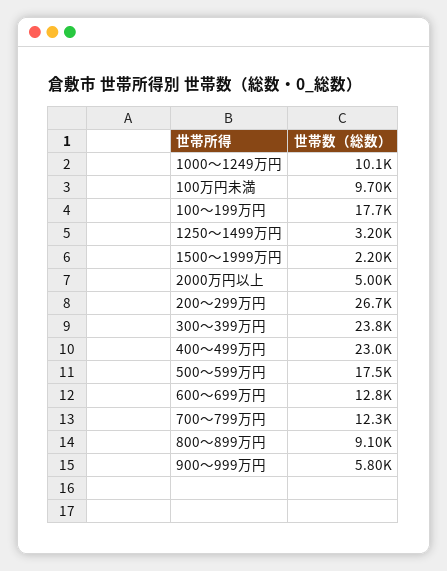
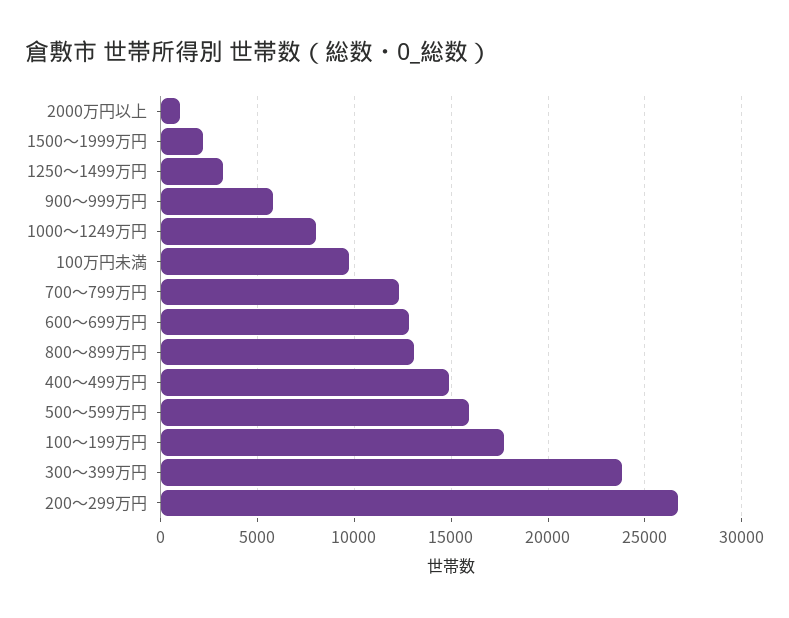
1000～1249万円: 10100 -> 8000
2000万円以上: 5000 -> 1000
400～499万円: 23000 -> 15000
500～599万円: 17500 -> 16000
800～899万円: 9100 -> 13000

